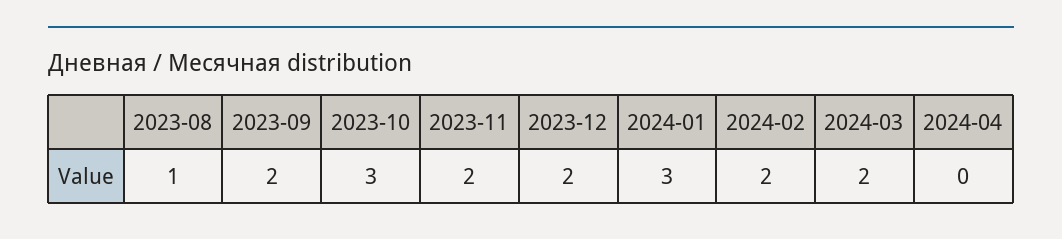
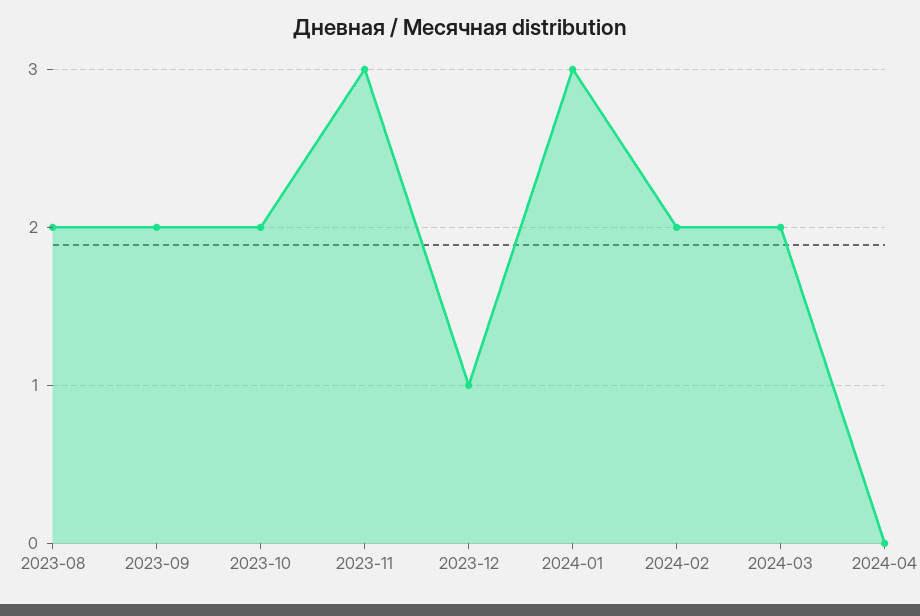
2023-08: 1 -> 2
2023-10: 3 -> 2
2023-11: 2 -> 3
2023-12: 2 -> 1

